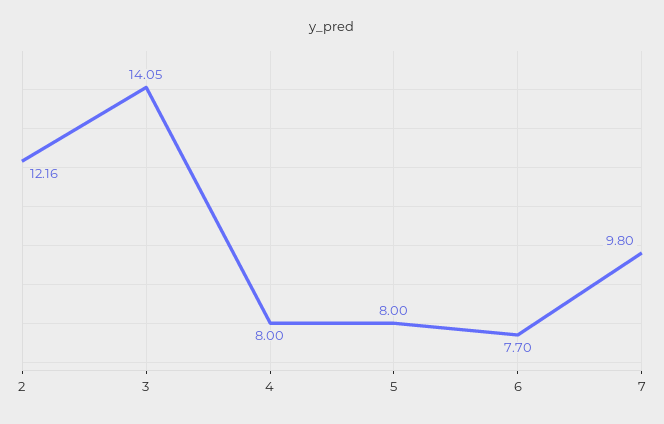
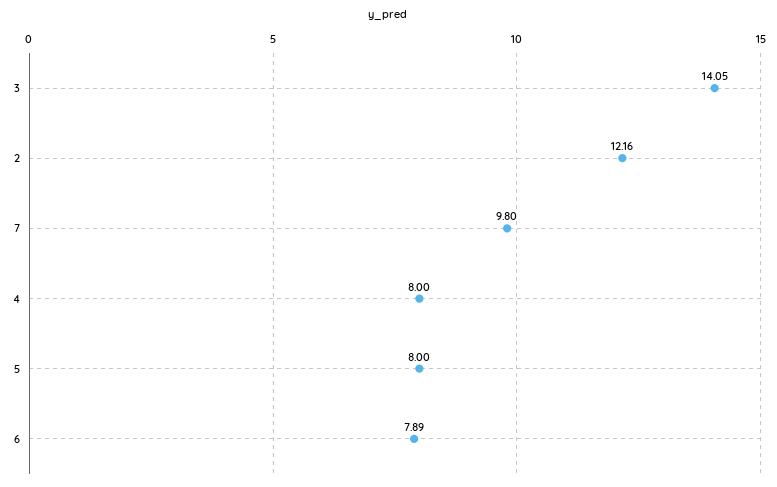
6: 7.7 -> 7.89

